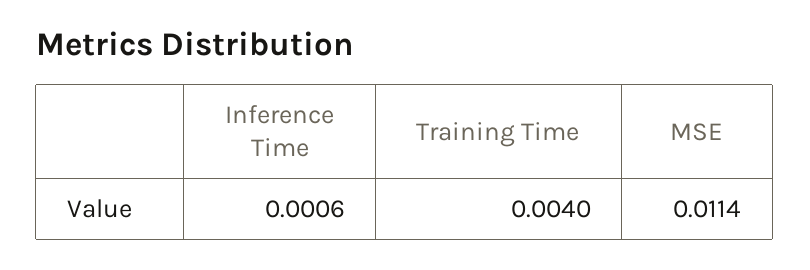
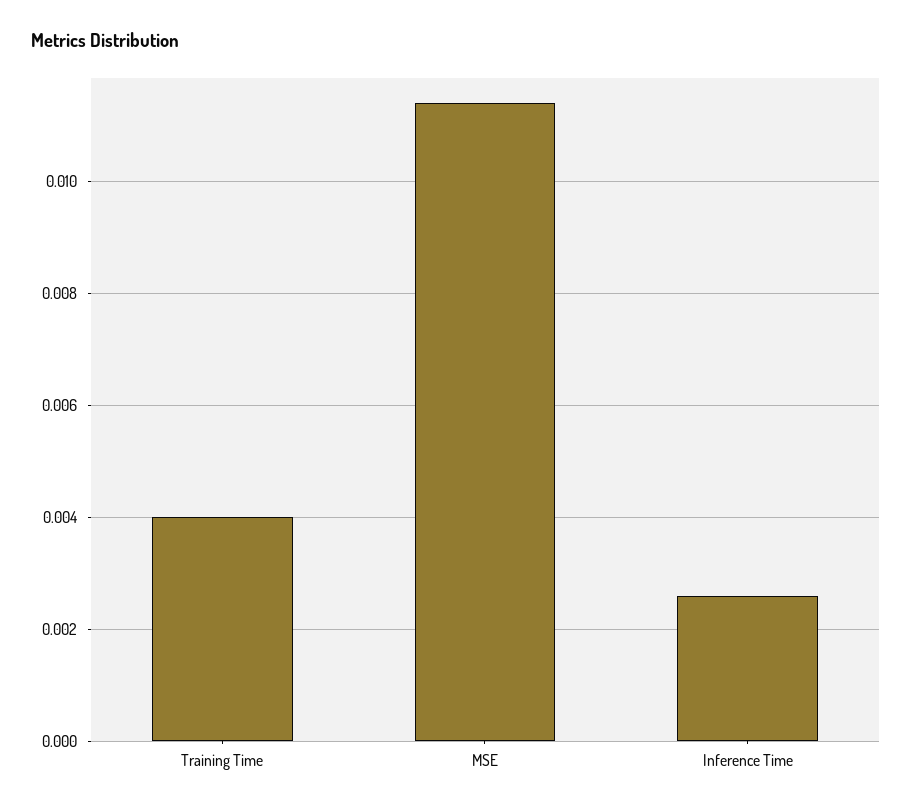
Inference Time: 0.0006 -> 0.0025

